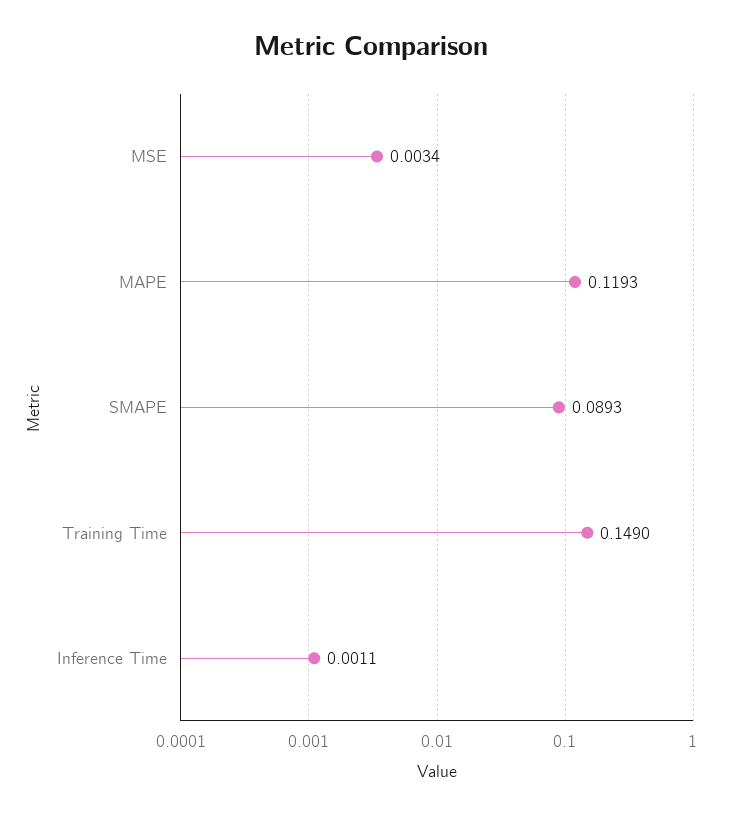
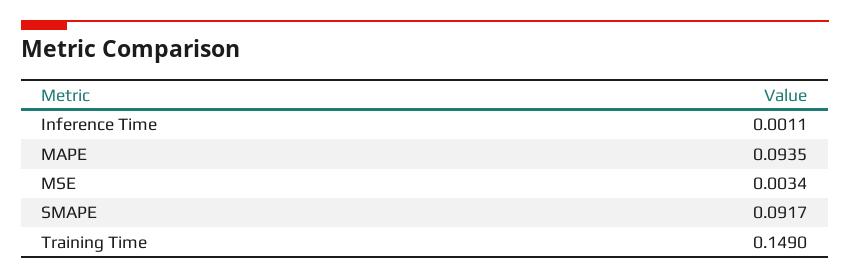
MAPE: 0.1193 -> 0.0935
SMAPE: 0.0893 -> 0.0917

